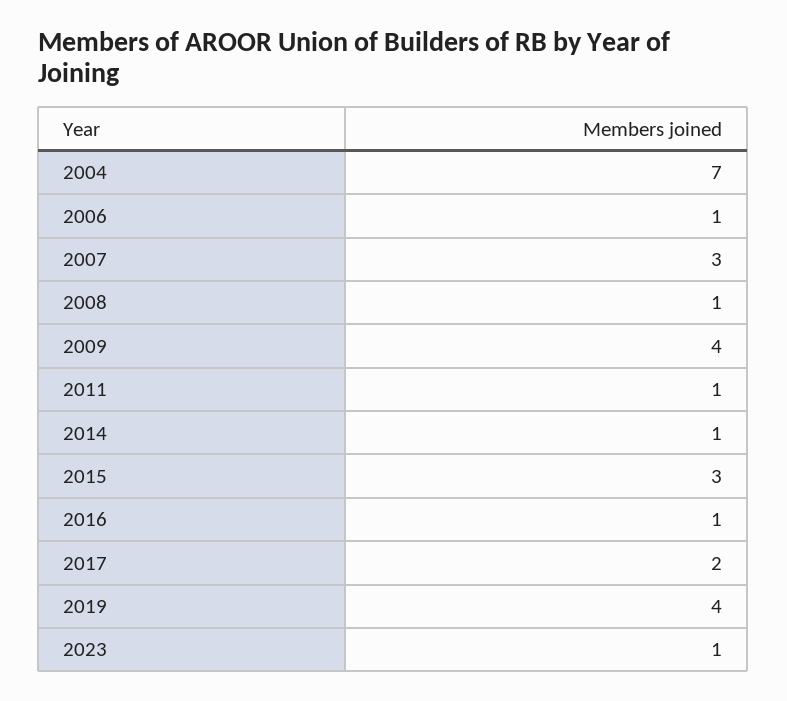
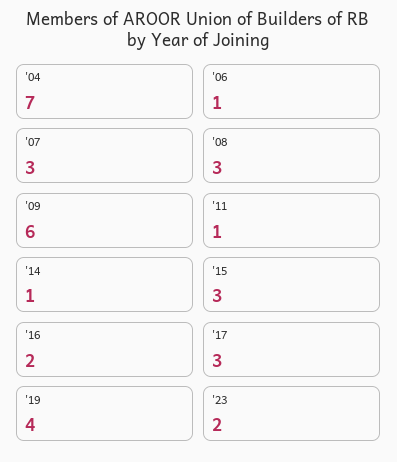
2008: 1 -> 3
2009: 4 -> 6
2016: 1 -> 2
2017: 2 -> 3
2023: 1 -> 2

